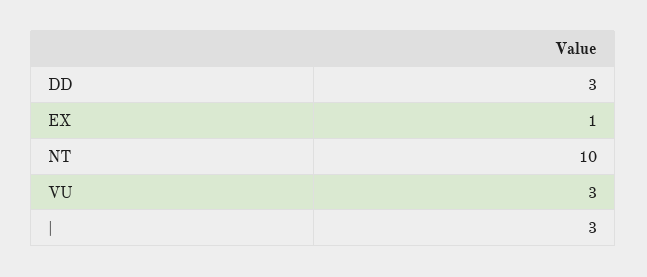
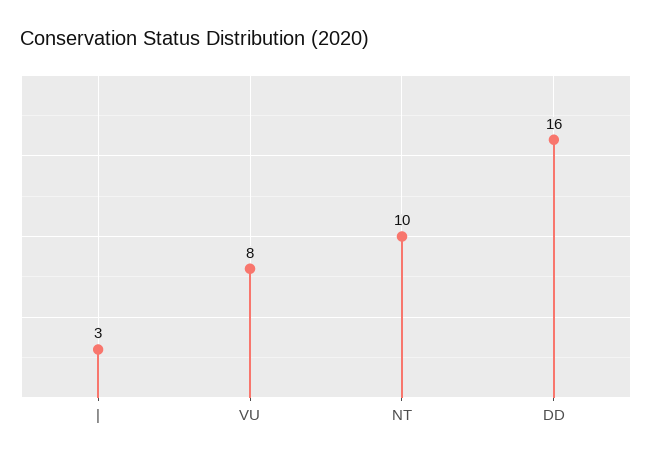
DD: 3 -> 16
EX: 1 -> none
VU: 3 -> 8

